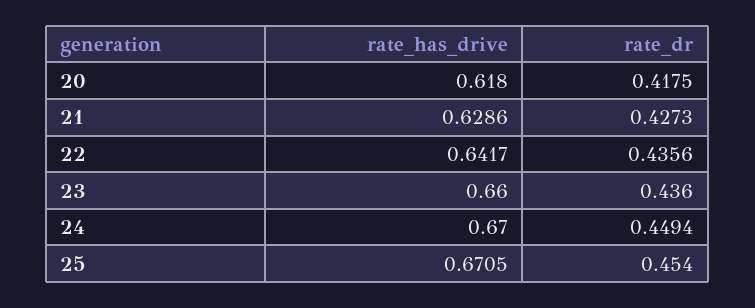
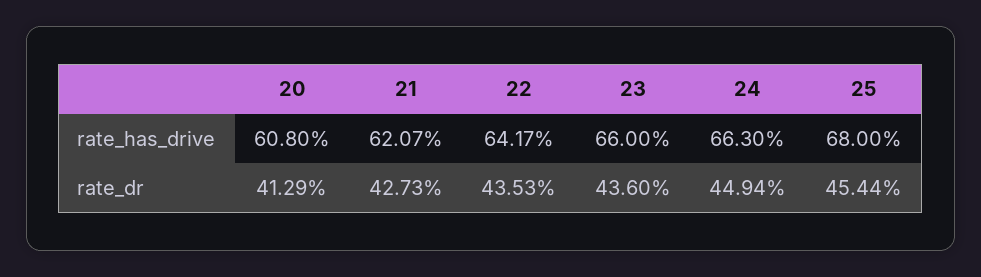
rate_has_drive, 20: 0.618 -> 0.608
rate_dr, 20: 0.4175 -> 0.4129
rate_has_drive, 21: 0.6286 -> 0.6207
rate_dr, 22: 0.4356 -> 0.4353
rate_has_drive, 24: 0.67 -> 0.663
rate_has_drive, 25: 0.6705 -> 0.68
rate_dr, 25: 0.454 -> 0.4544

